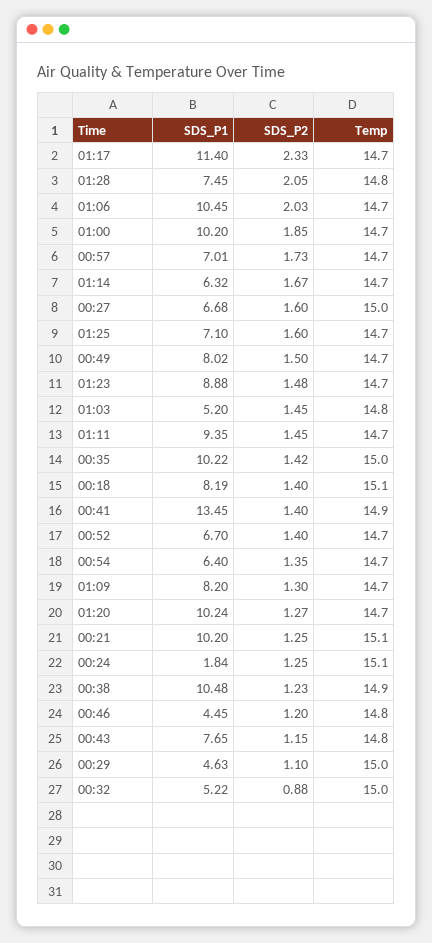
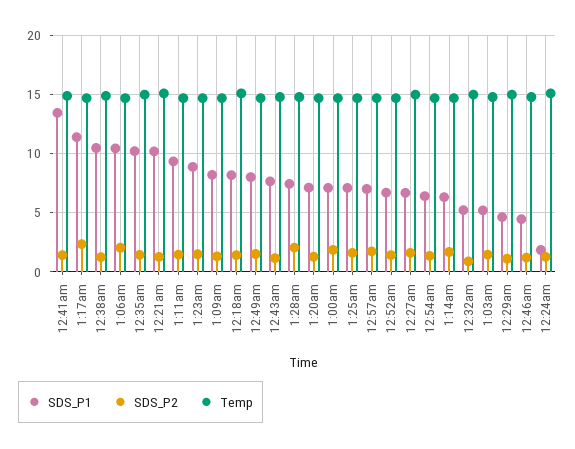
SDS_P1, 01:00: 10.2 -> 7
SDS_P1, 01:20: 10.24 -> 7

